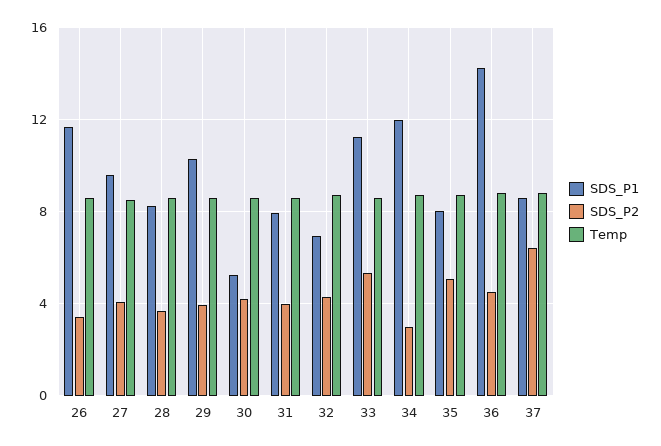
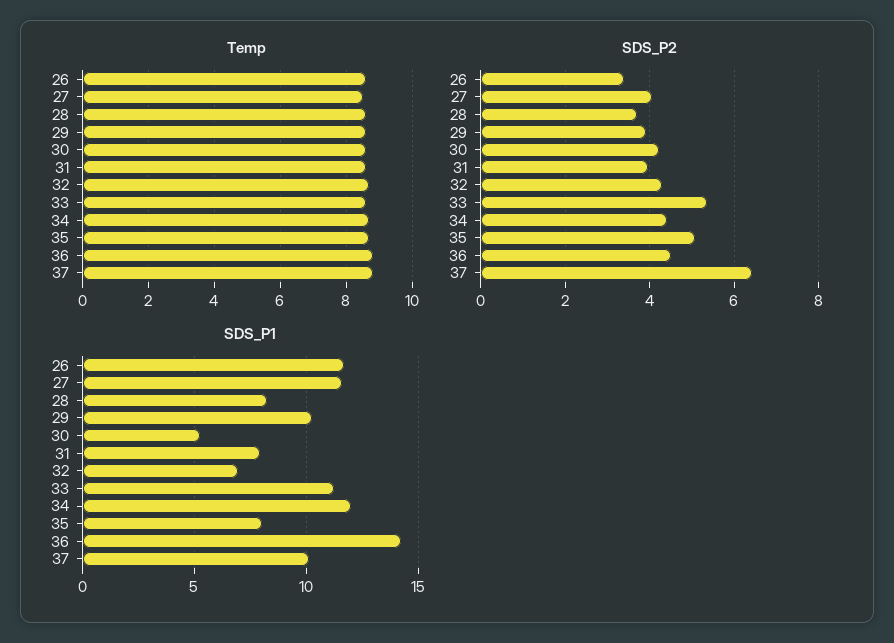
SDS_P1, 27: 9.5 -> 11.5
SDS_P2, 34: 3 -> 4.4
SDS_P1, 37: 8.5 -> 10

